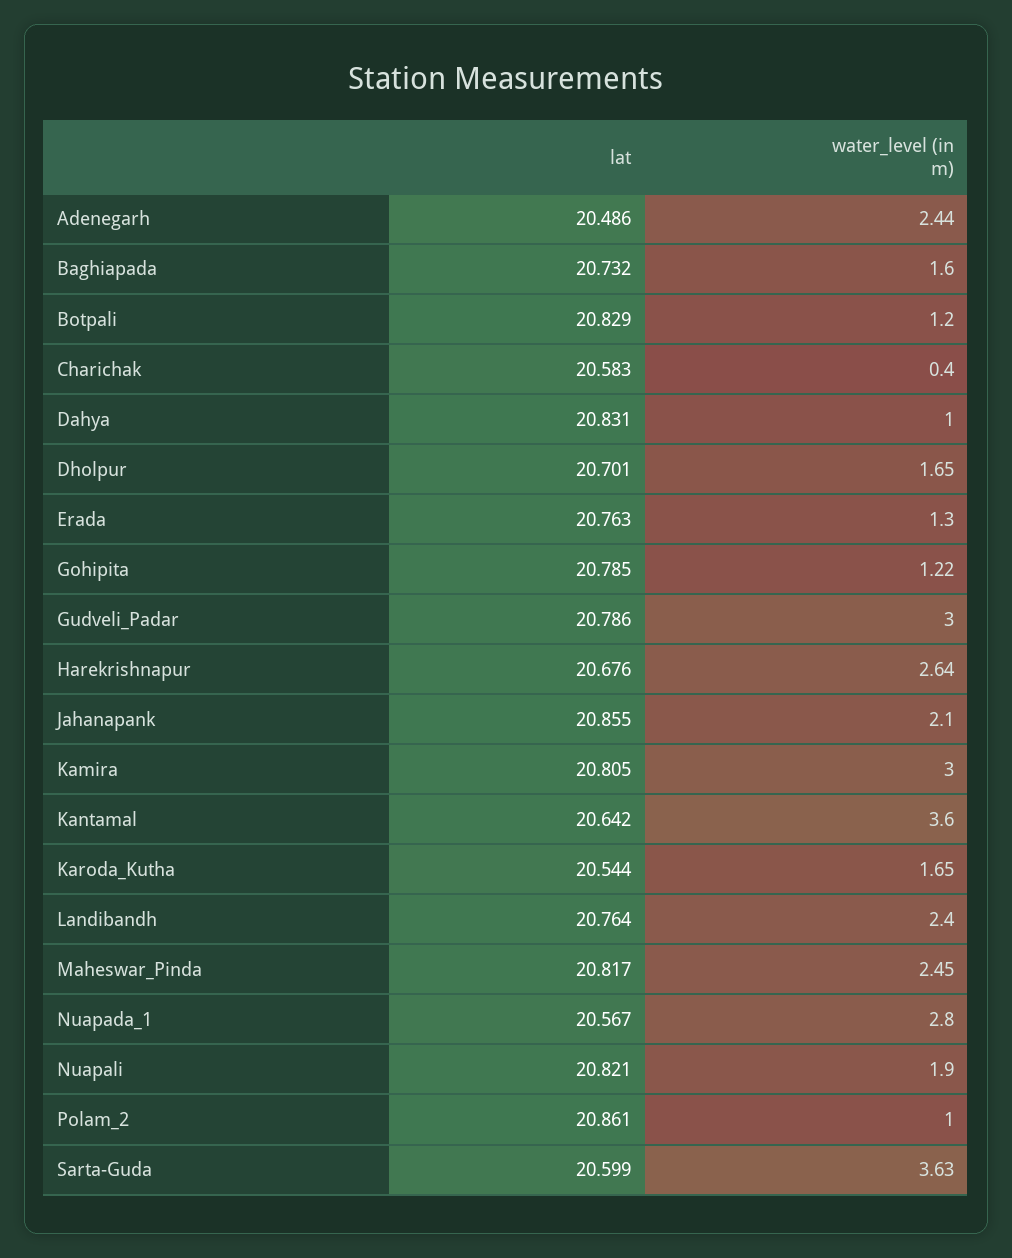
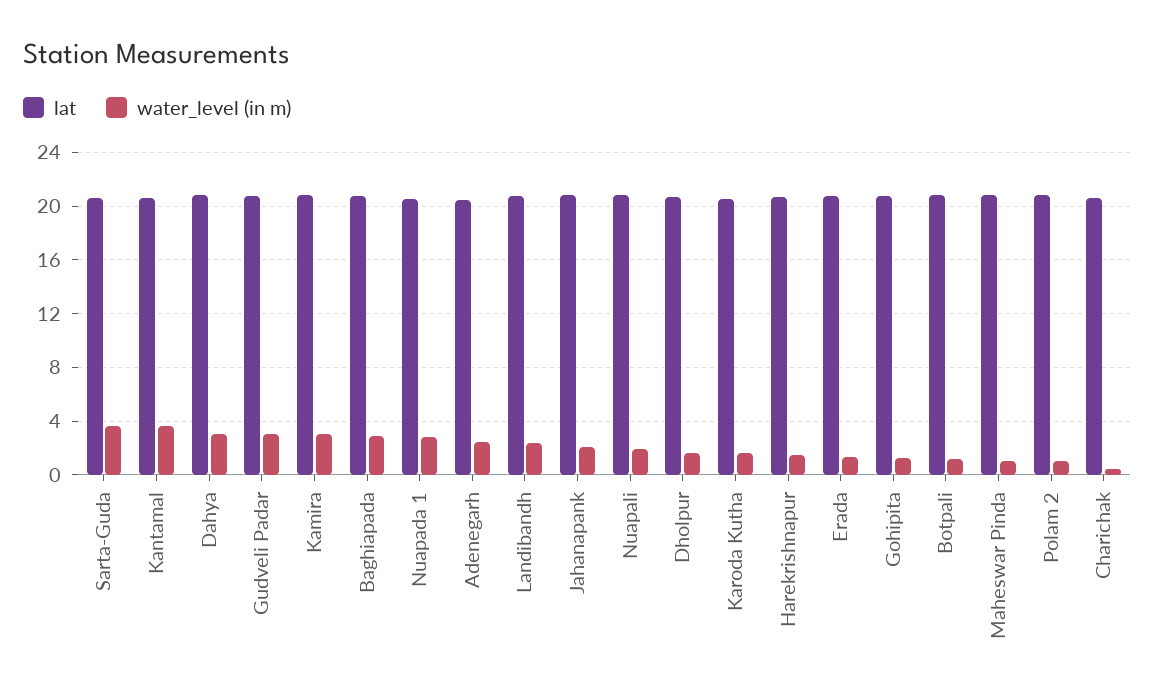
water_level (in m), Baghiapada: 1.6 -> 3
water_level (in m), Dahya: 1 -> 3
water_level (in m), Harekrishnapur: 2.64 -> 1.5
water_level (in m), Maheswar_Pinda: 2.45 -> 1

